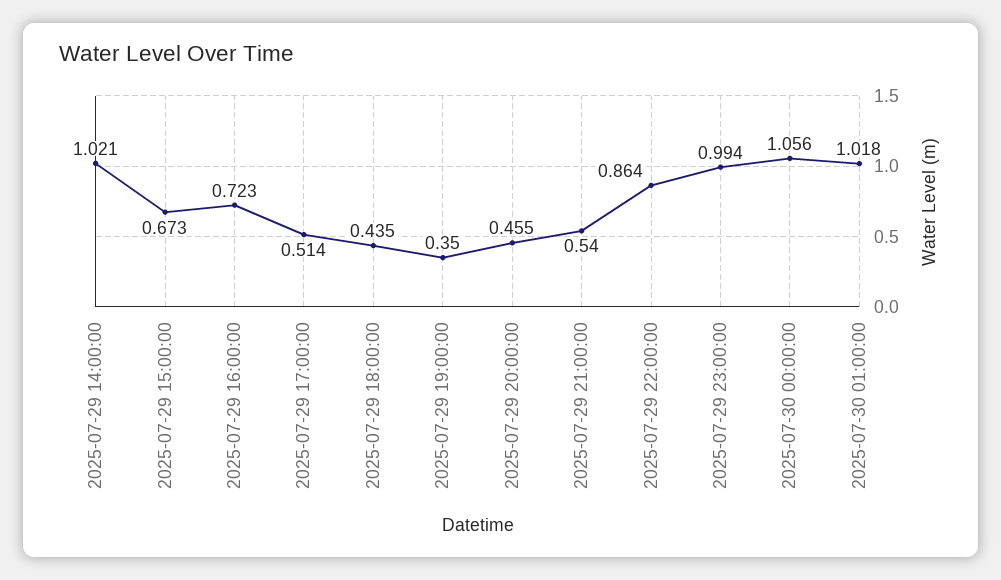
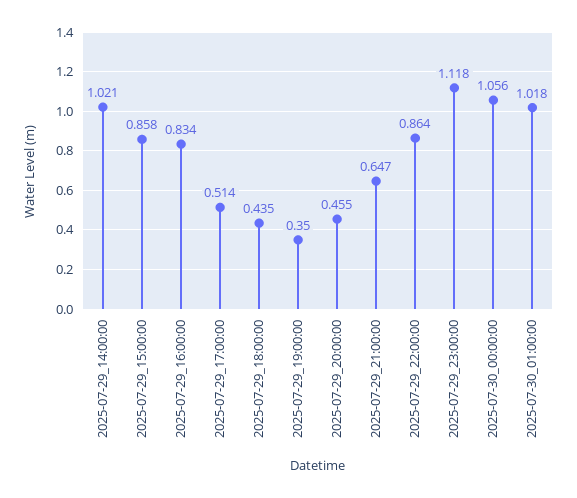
2025-07-29 15:00:00: 0.673 -> 0.858
2025-07-29 16:00:00: 0.723 -> 0.834
2025-07-29 21:00:00: 0.54 -> 0.647
2025-07-29 23:00:00: 0.994 -> 1.118

